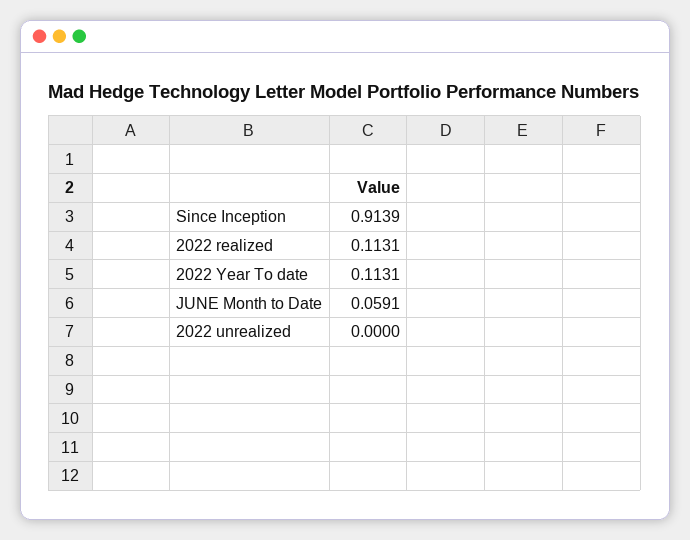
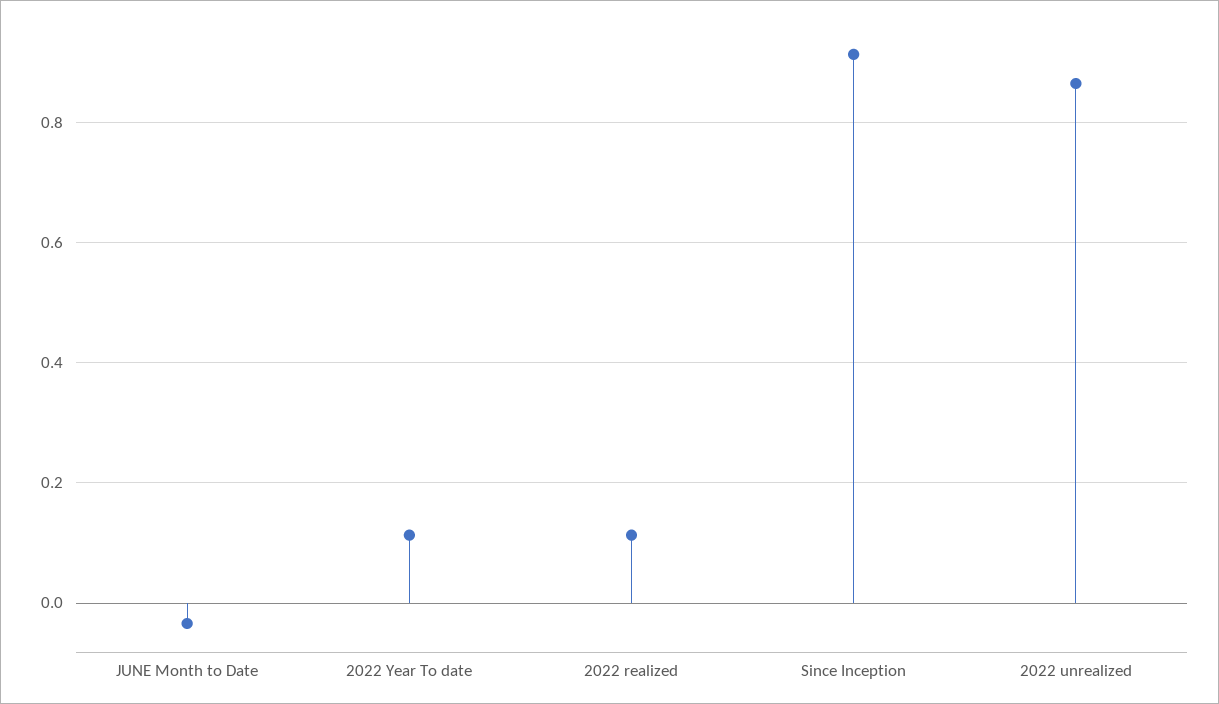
JUNE Month to Date: 0.0591 -> -0.04
2022 unrealized: 0 -> 0.86

